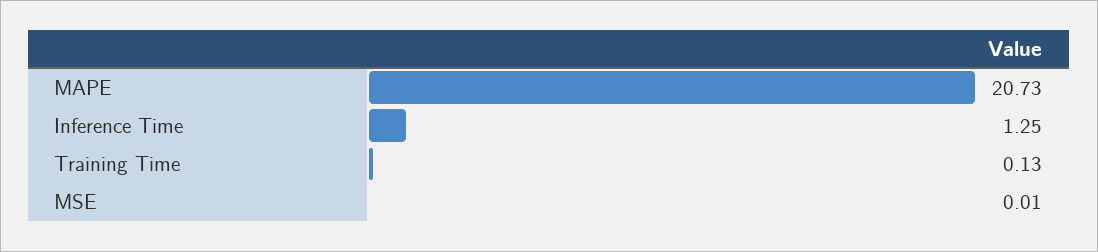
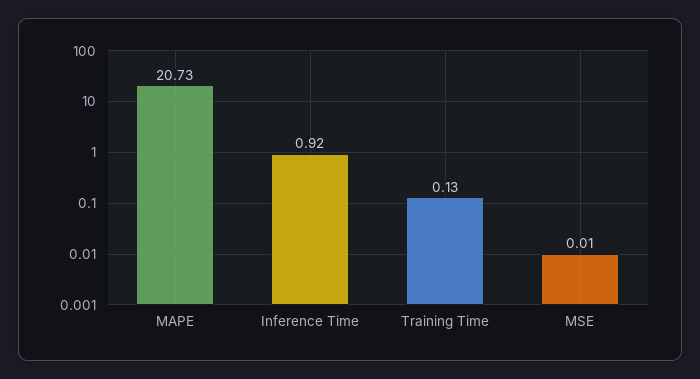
Inference Time: 1.25 -> 0.92

